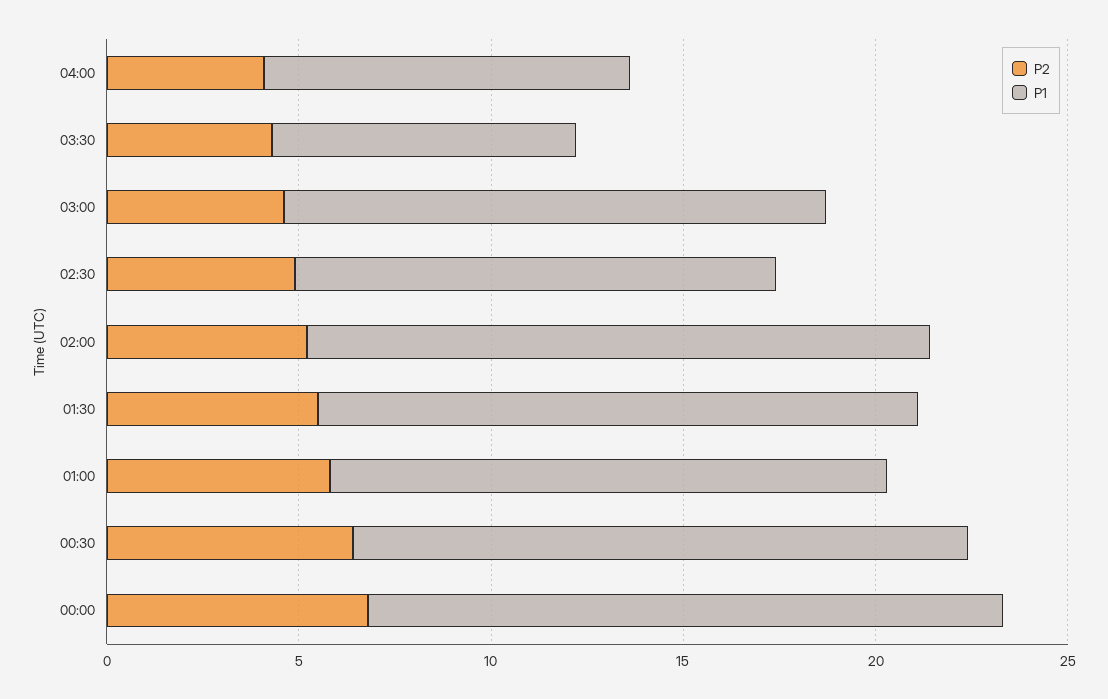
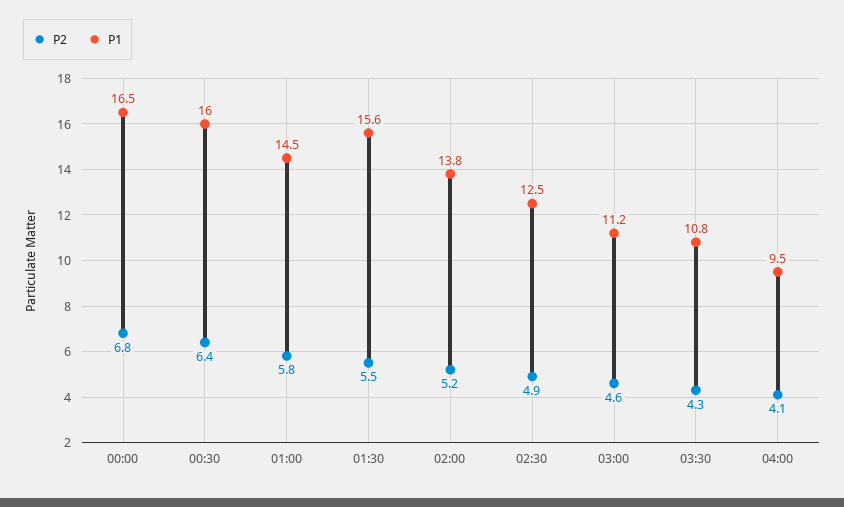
P1, 03:30: 8 -> 10.8
P1, 03:00: 14 -> 11.2
P1, 02:00: 16 -> 13.8

